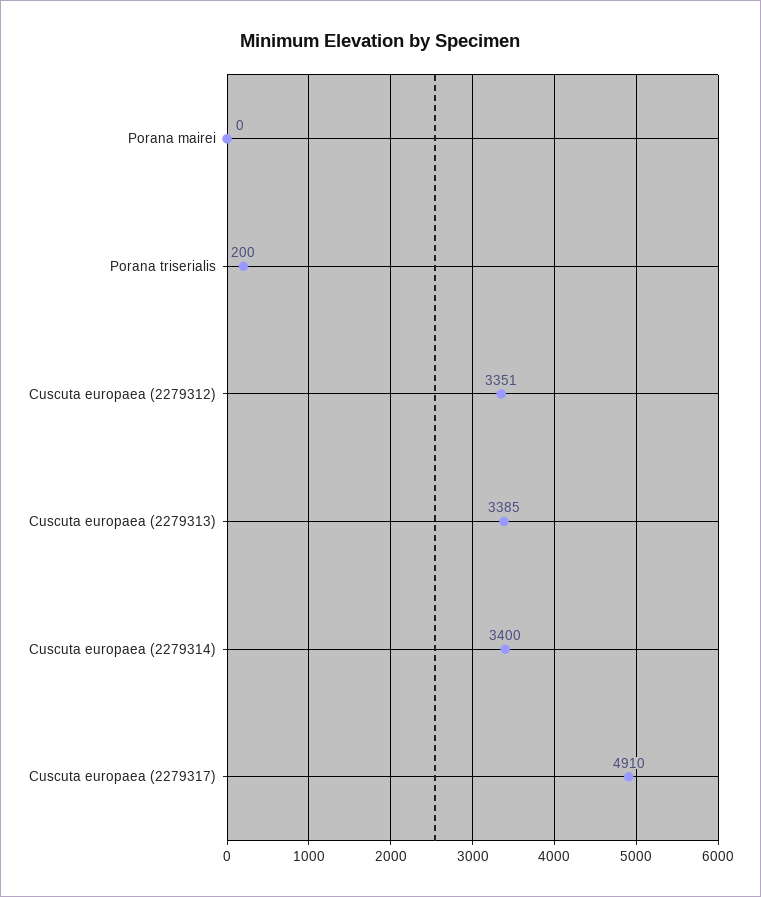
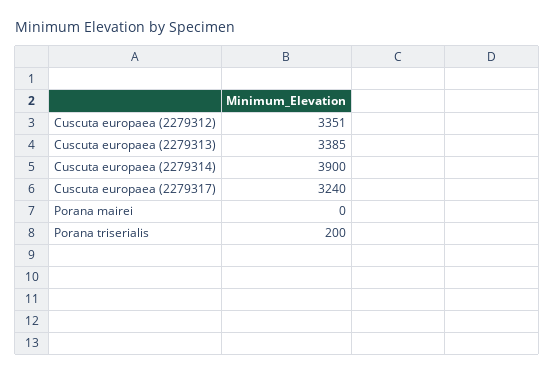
Cuscuta europaea (2279314): 3400 -> 3900
Cuscuta europaea (2279317): 4910 -> 3240

